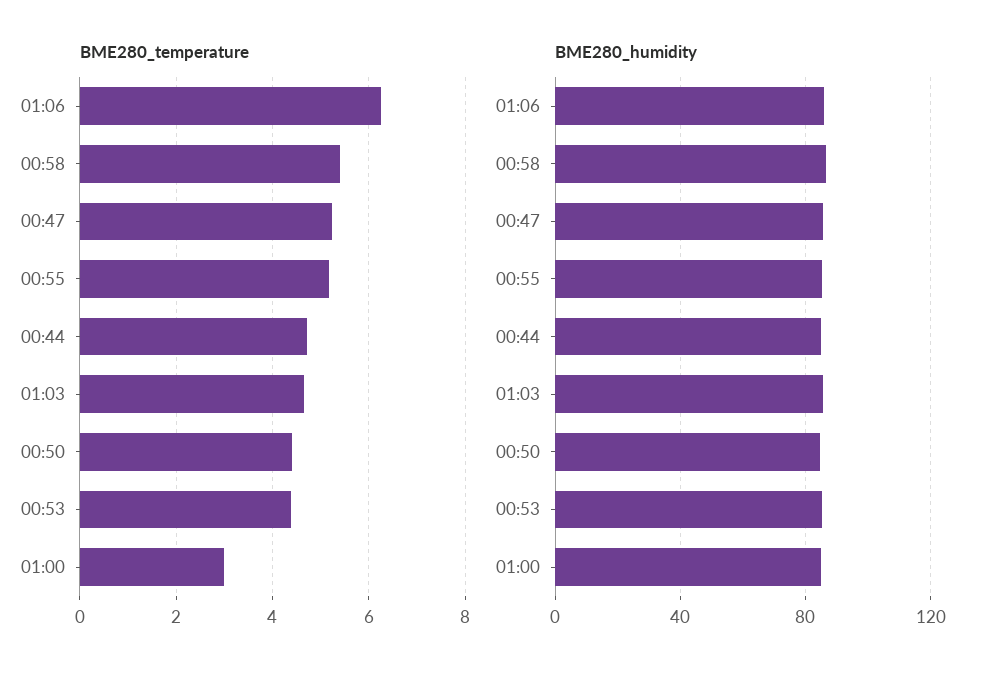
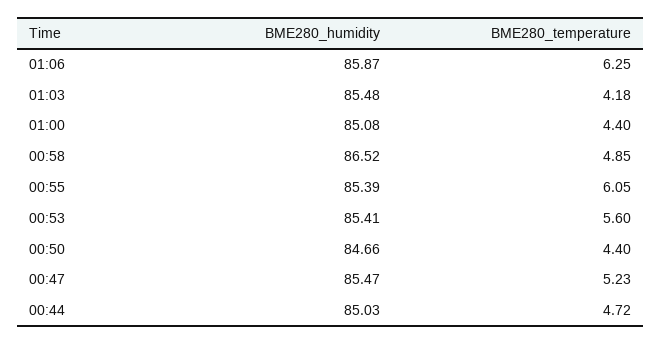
BME280_temperature, 00:58: 5.4 -> 4.85
BME280_temperature, 00:55: 5.2 -> 6.05
BME280_temperature, 01:03: 4.6 -> 4.18
BME280_temperature, 00:53: 4.4 -> 5.6
BME280_temperature, 01:00: 3 -> 4.4

